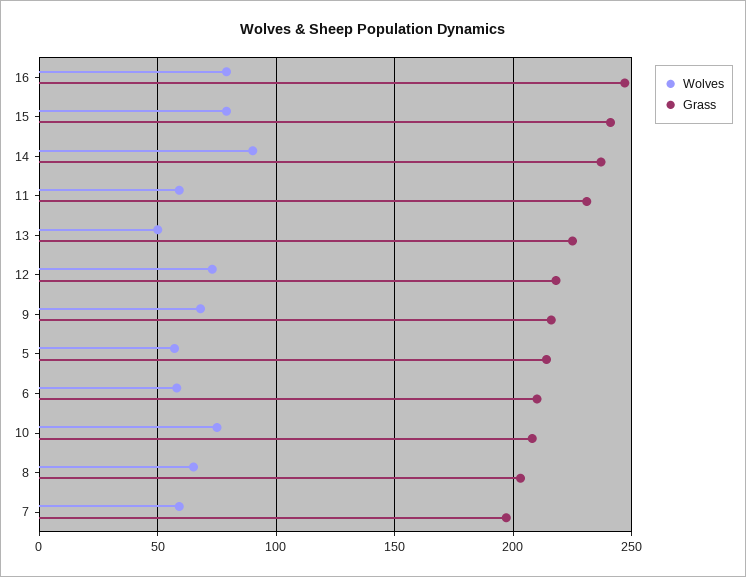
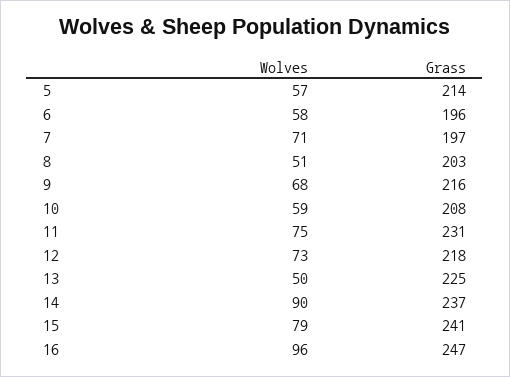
Wolves, 16: 80 -> 96
Wolves, 11: 60 -> 75
Grass, 6: 210 -> 196
Wolves, 10: 75 -> 59
Wolves, 8: 65 -> 51
Wolves, 7: 60 -> 71

